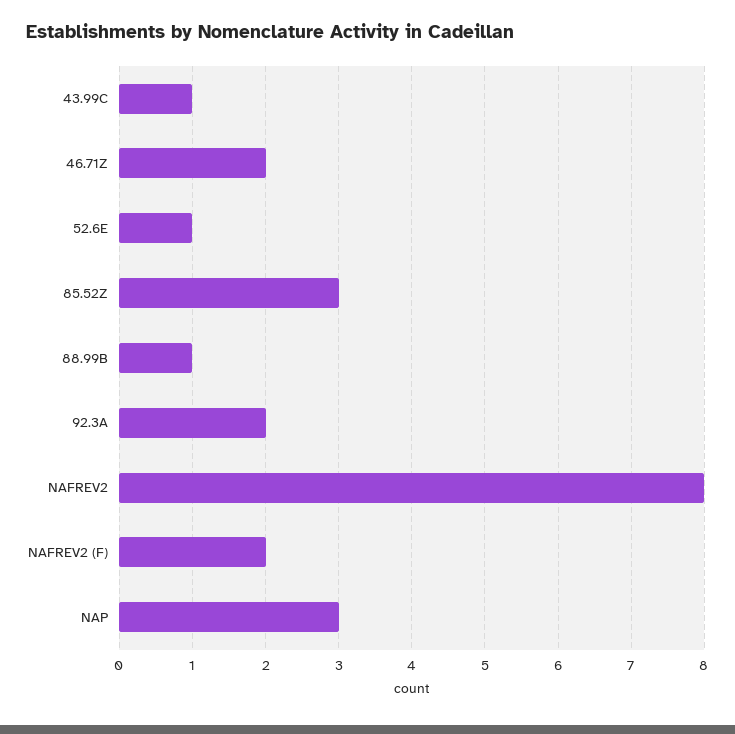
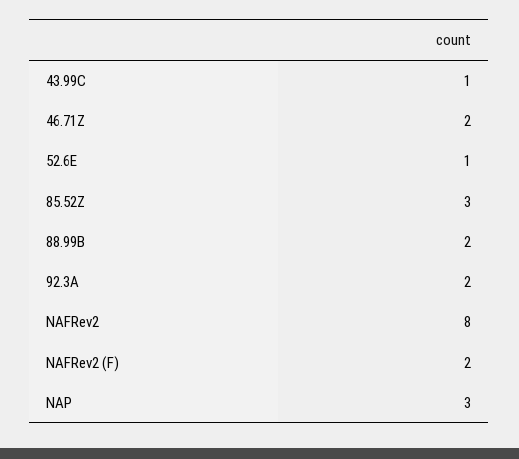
88.99B: 1 -> 2

